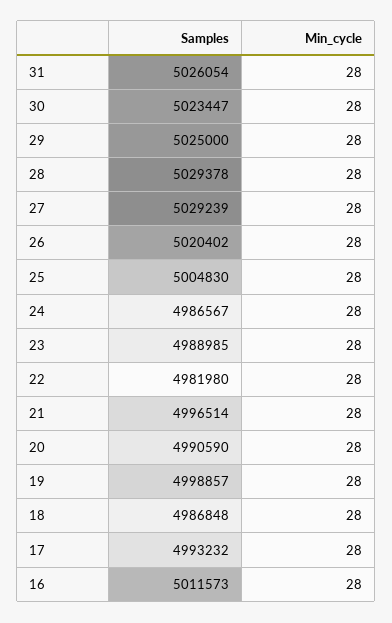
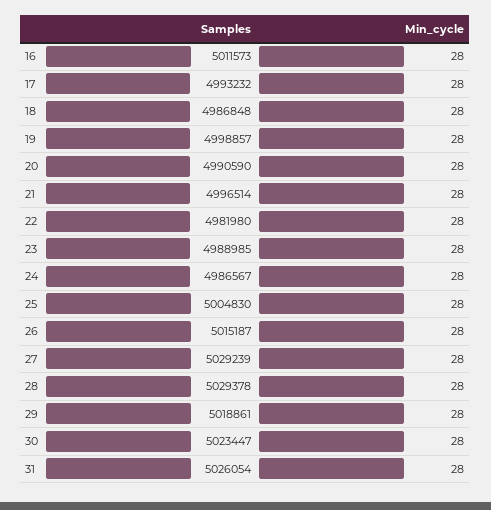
Samples, 29: 5025000 -> 5018861
Samples, 26: 5020402 -> 5015187

